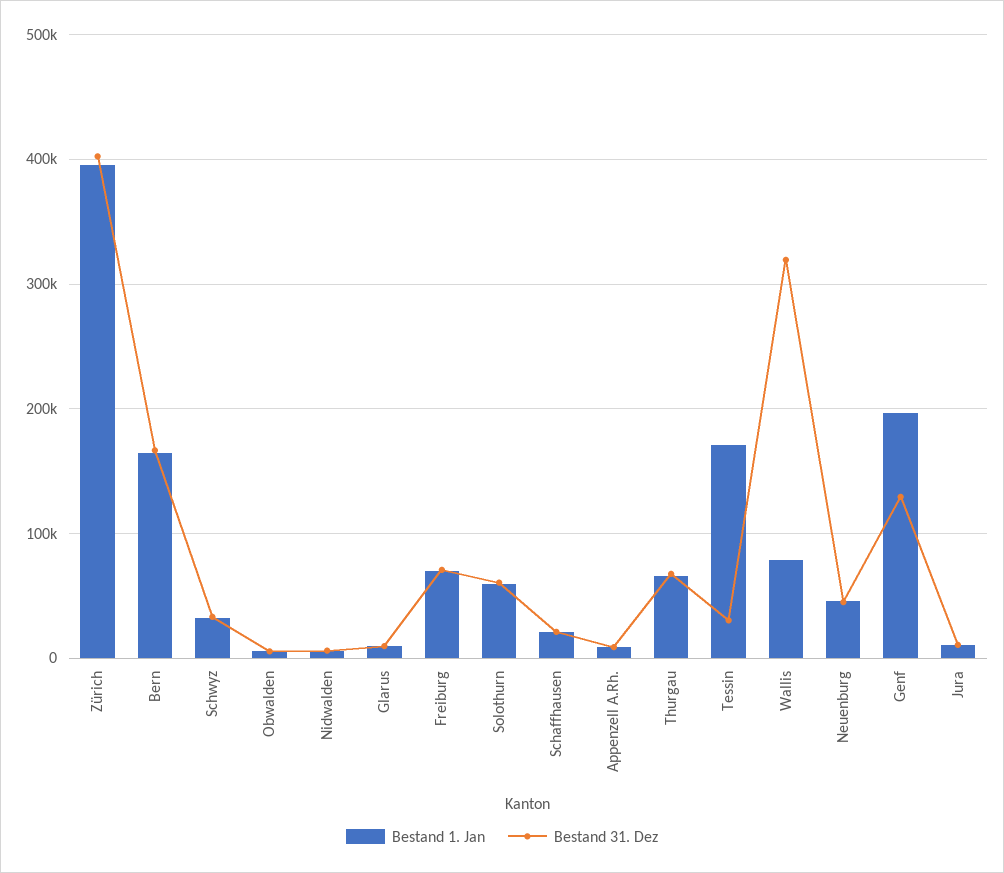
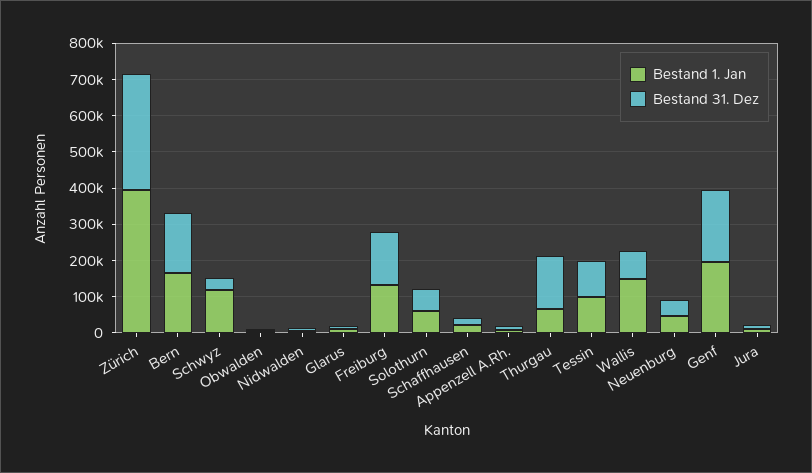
Bestand 31. Dez, Zürich: 400000 -> 325000
Bestand 1. Jan, Schwyz: 30000 -> 125000
Bestand 1. Jan, Freiburg: 70000 -> 125000
Bestand 31. Dez, Freiburg: 70000 -> 150000
Bestand 31. Dez, Thurgau: 70000 -> 150000
Bestand 1. Jan, Tessin: 170000 -> 100000
Bestand 31. Dez, Tessin: 30000 -> 100000
Bestand 1. Jan, Wallis: 80000 -> 150000
Bestand 31. Dez, Wallis: 320000 -> 75000
Bestand 31. Dez, Genf: 130000 -> 200000

